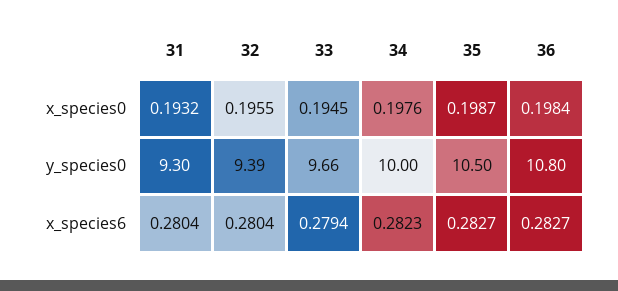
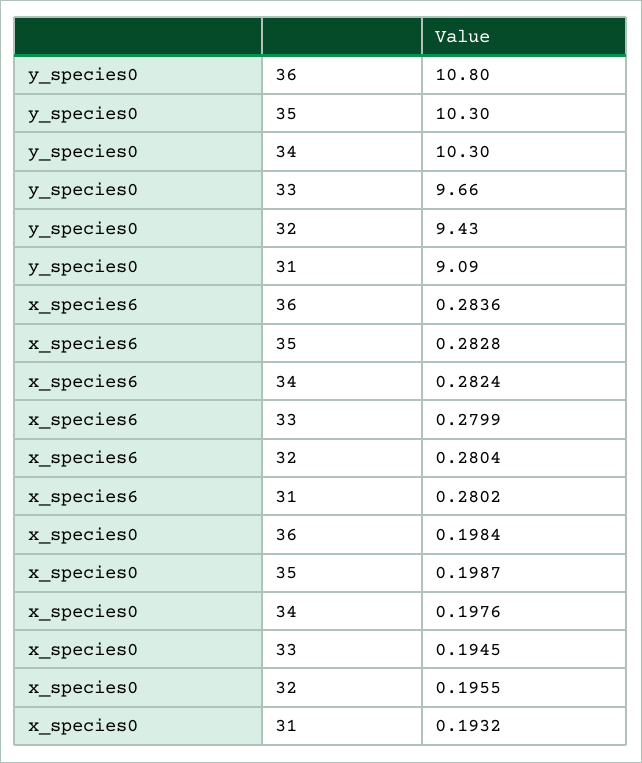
31, y_species0: 9.3 -> 9.09
32, y_species0: 9.39 -> 9.43
34, y_species0: 10 -> 10.3
35, y_species0: 10.5 -> 10.3
31, x_species6: 0.2804 -> 0.2802
33, x_species6: 0.2794 -> 0.2799
34, x_species6: 0.2823 -> 0.2824
35, x_species6: 0.2827 -> 0.2828
36, x_species6: 0.2827 -> 0.2836

